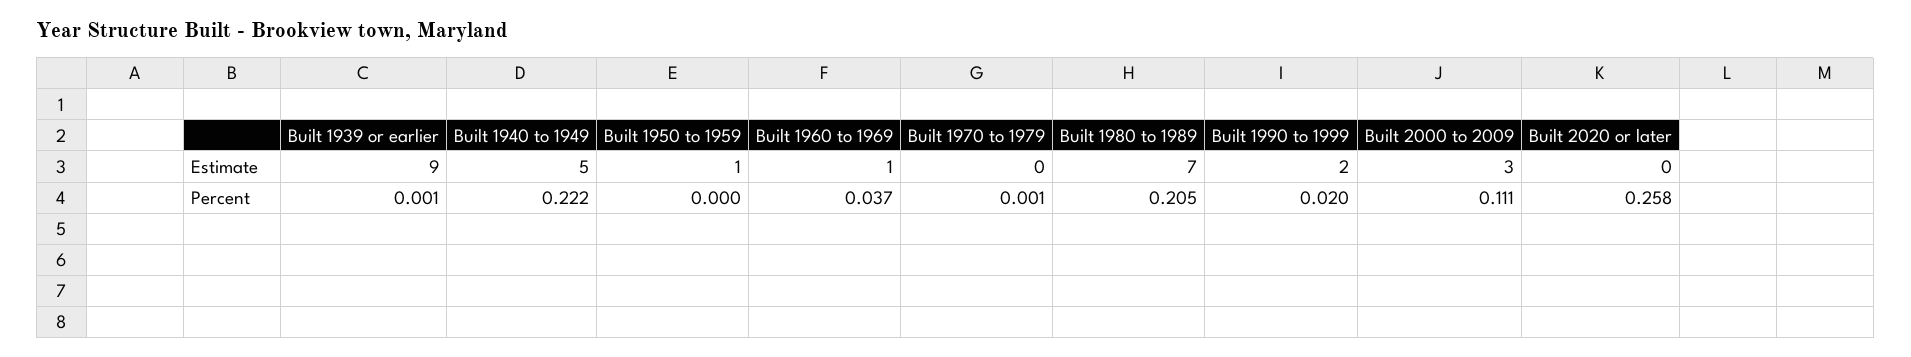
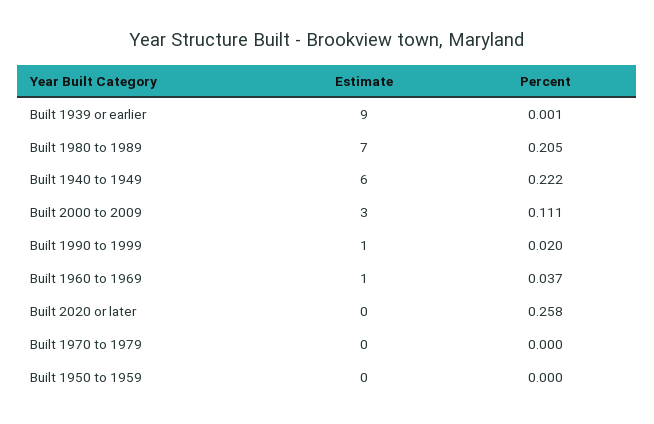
Built 1940 to 1949, Estimate: 5 -> 6
Built 1950 to 1959, Estimate: 1 -> 0
Built 1990 to 1999, Estimate: 2 -> 1
Built 1970 to 1979, Percent: 0.001 -> 0

